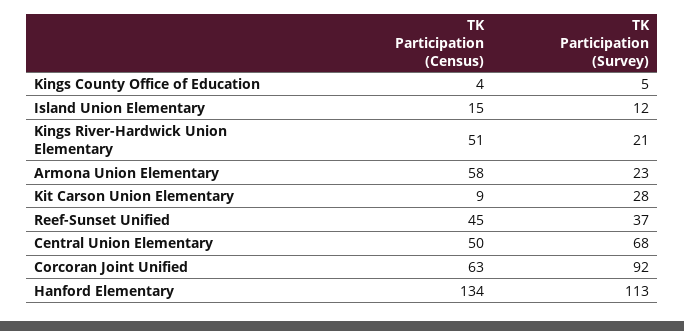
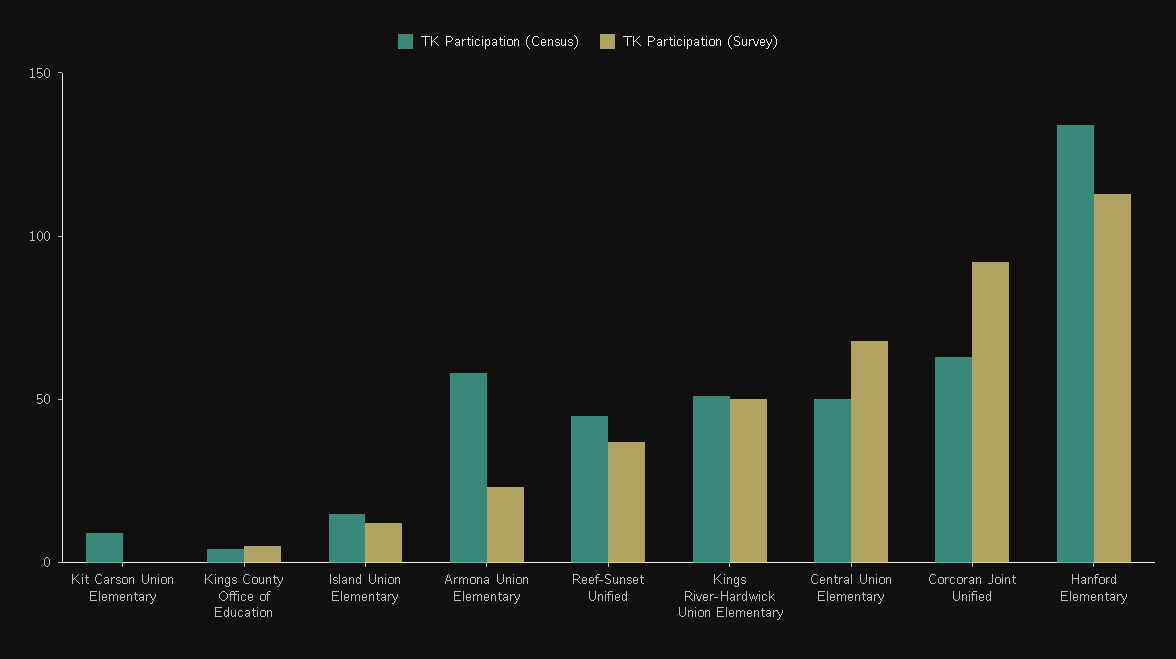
TK Participation (Survey), Kings River-Hardwick Union Elementary: 21 -> 50
TK Participation (Survey), Kit Carson Union Elementary: 28 -> 0

